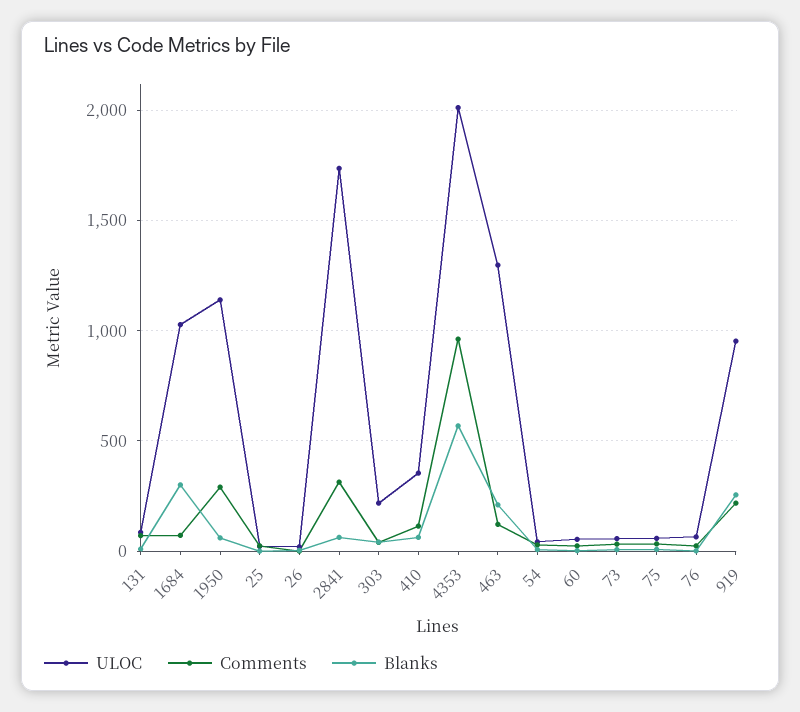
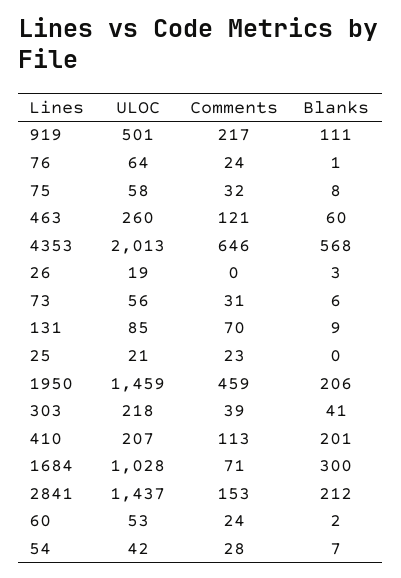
ULOC, 1950: 1150 -> 1459
Comments, 1950: 300 -> 459
Blanks, 1950: 50 -> 206
ULOC, 2841: 1750 -> 1437
Comments, 2841: 300 -> 153
Blanks, 2841: 50 -> 212
ULOC, 410: 350 -> 207
Blanks, 410: 50 -> 201
Comments, 4353: 950 -> 646
ULOC, 463: 1300 -> 260
Blanks, 463: 200 -> 60
ULOC, 919: 950 -> 501
Blanks, 919: 250 -> 111

